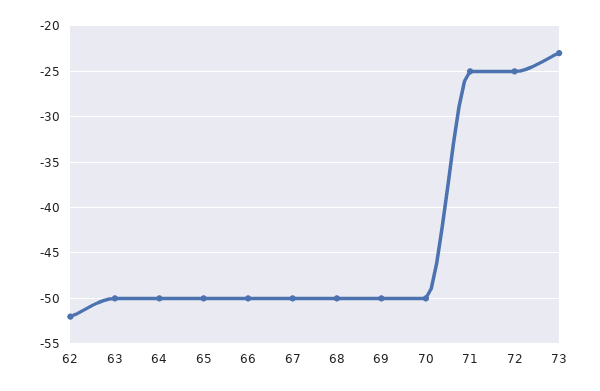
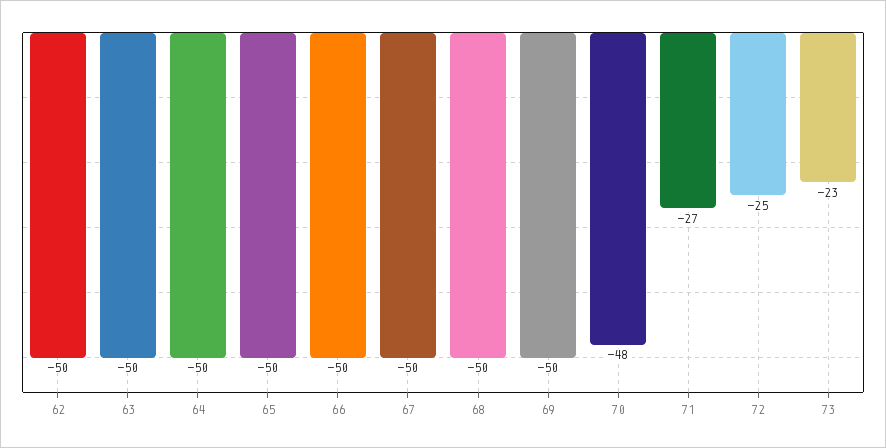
62: -52 -> -50
70: -50 -> -48
71: -25 -> -27

